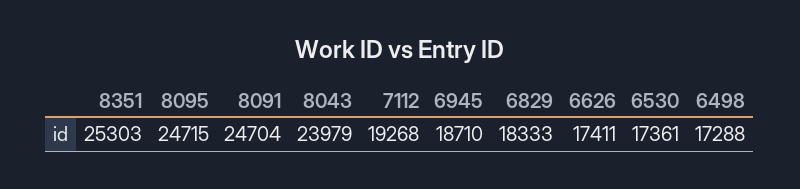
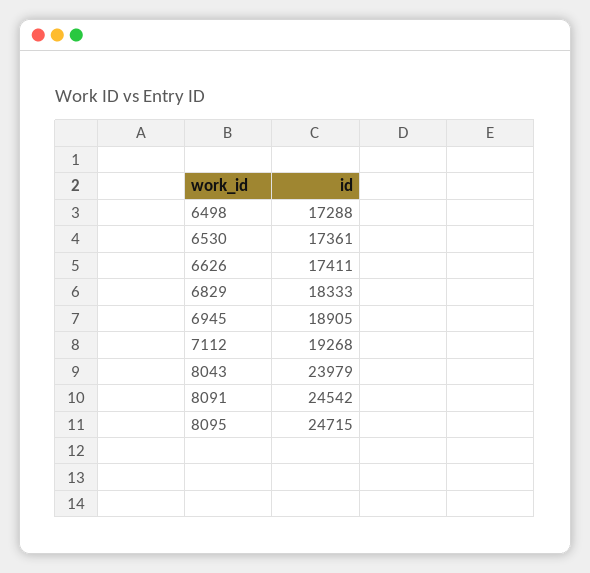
8351: 25303 -> none
8091: 24704 -> 24542
6945: 18710 -> 18905

